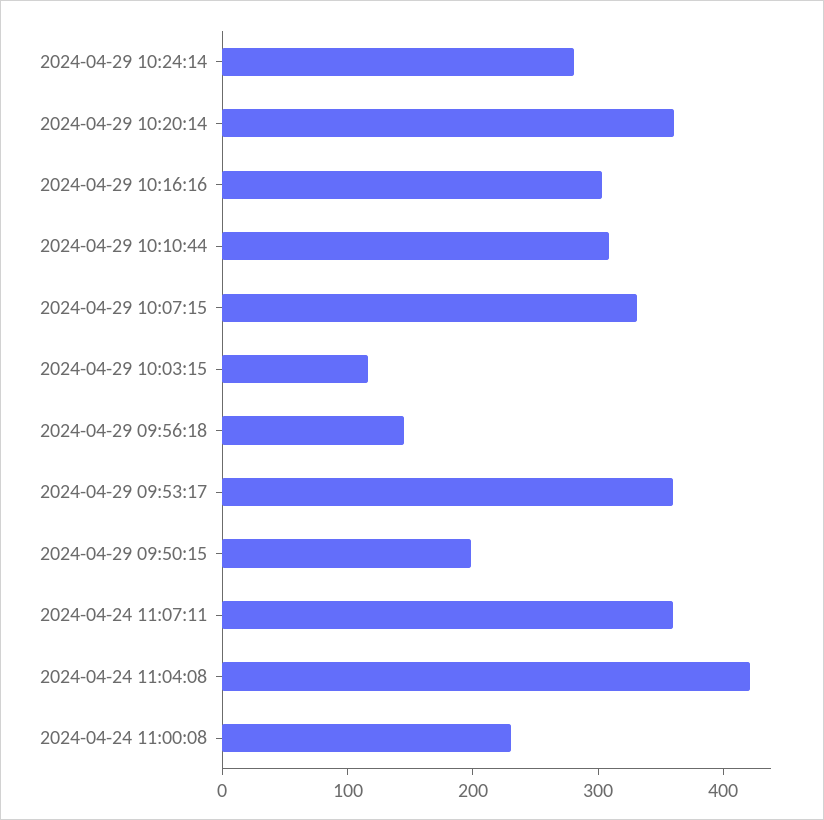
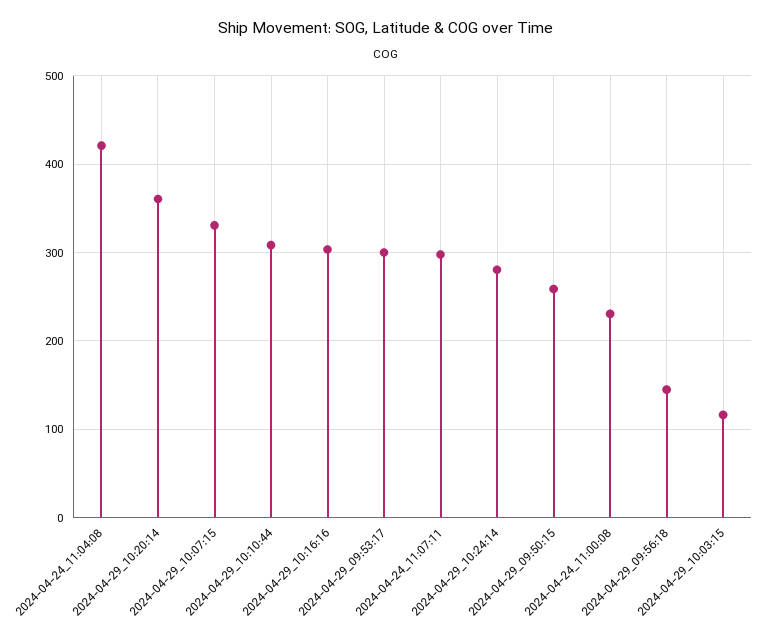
2024-04-29 09:53:17: 360 -> 300
2024-04-29 09:50:15: 200 -> 260
2024-04-24 11:07:11: 360 -> 300

